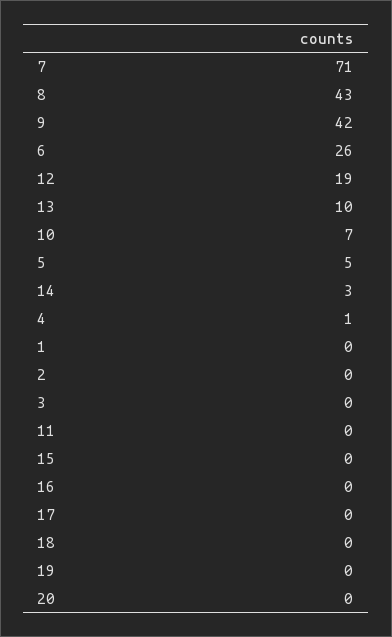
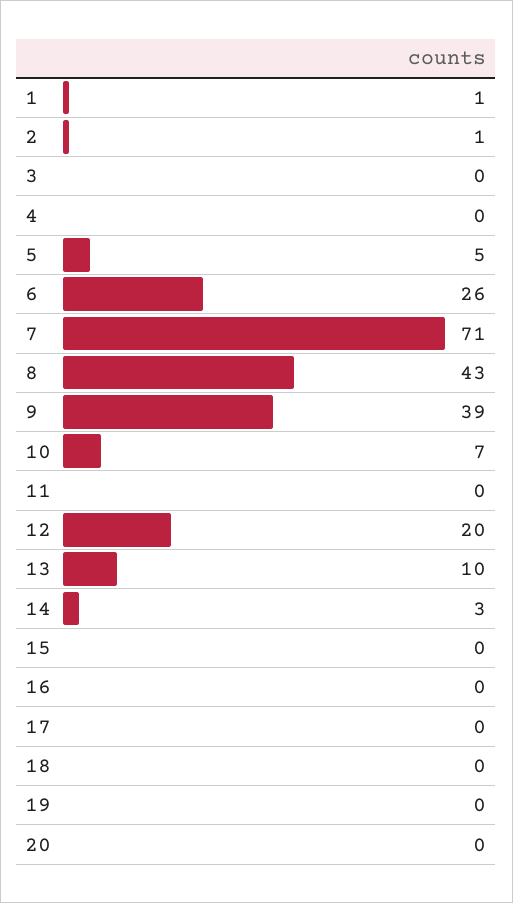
9: 42 -> 39
12: 19 -> 20
4: 1 -> 0
1: 0 -> 1
2: 0 -> 1

